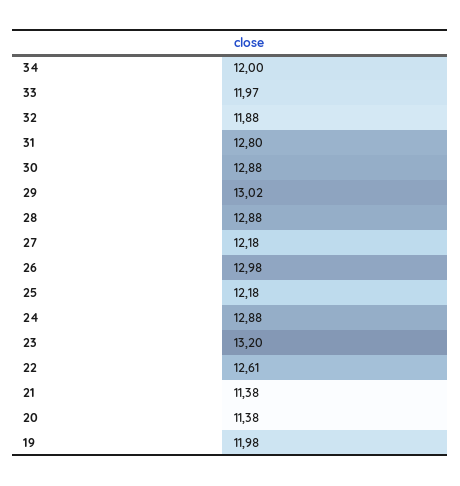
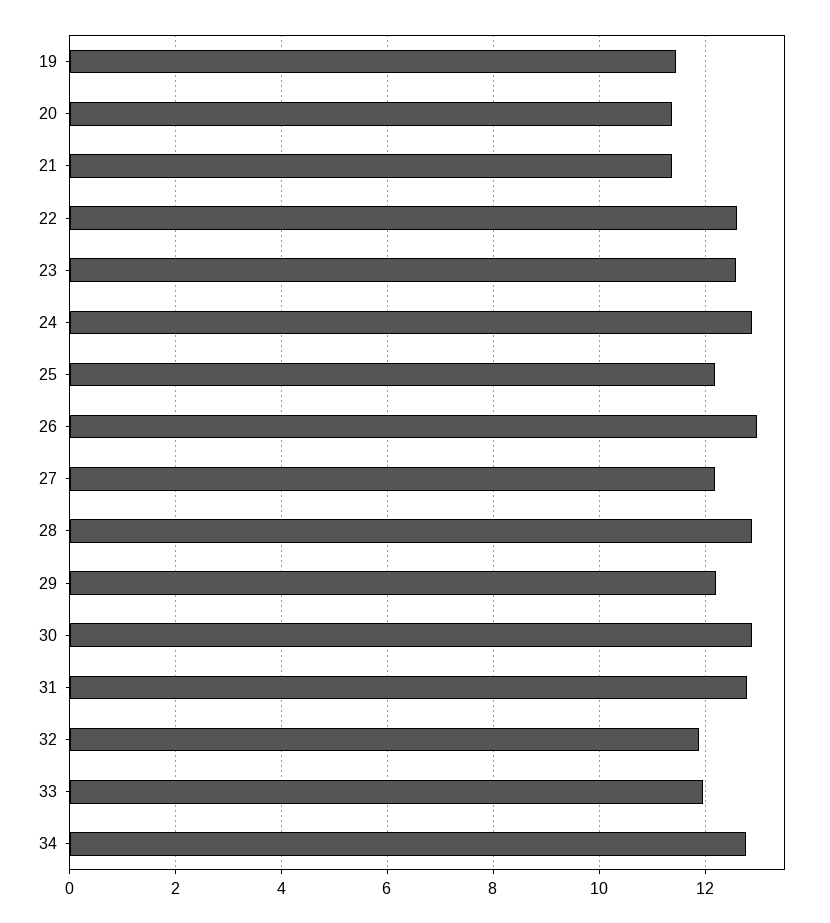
34: 12 -> 12.8
29: 13.02 -> 12.2
23: 13.2 -> 12.6
19: 11.98 -> 11.4

